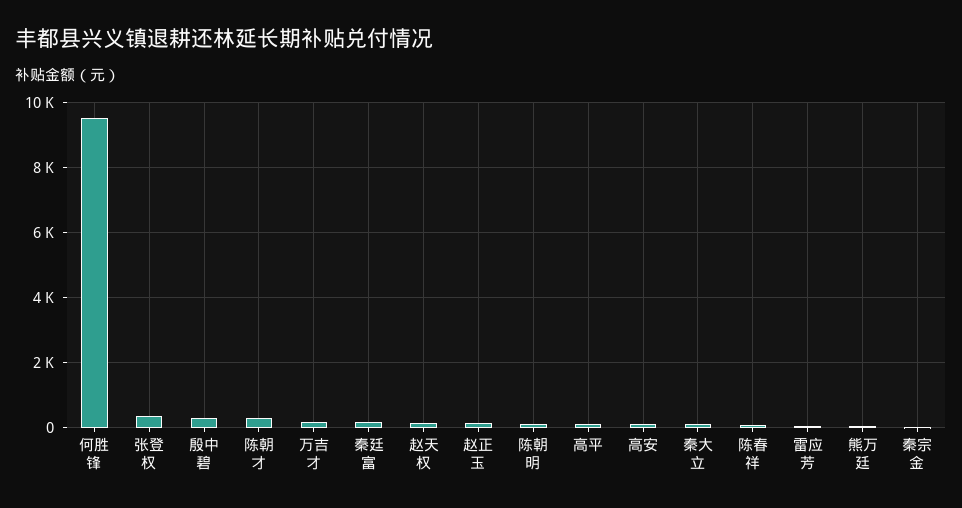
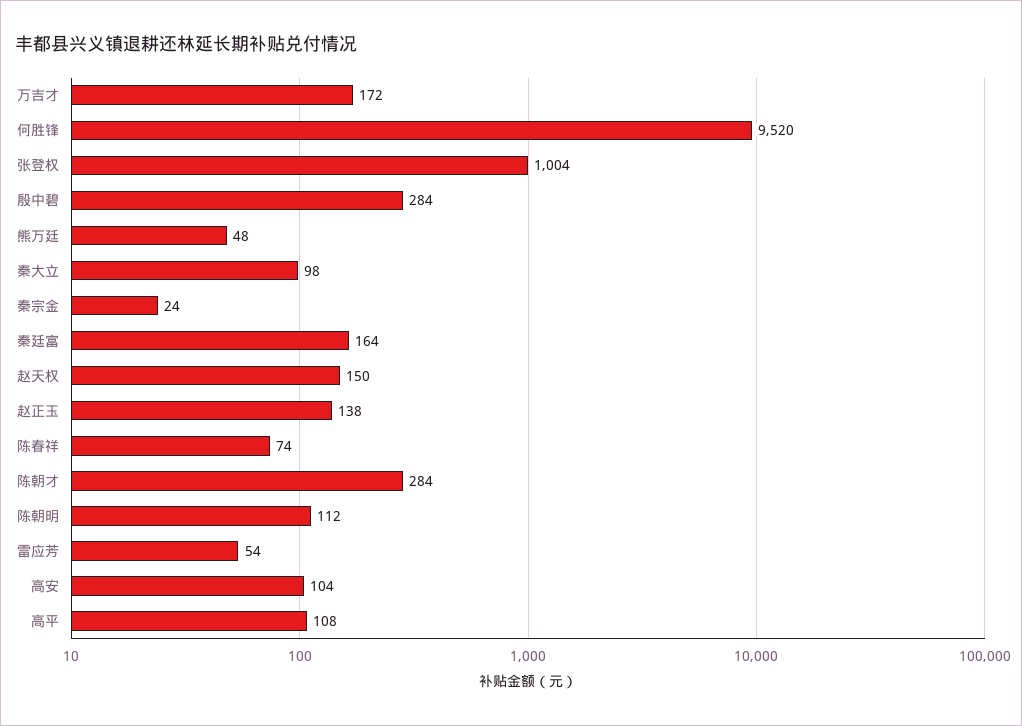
张登权: 400 -> 1004

